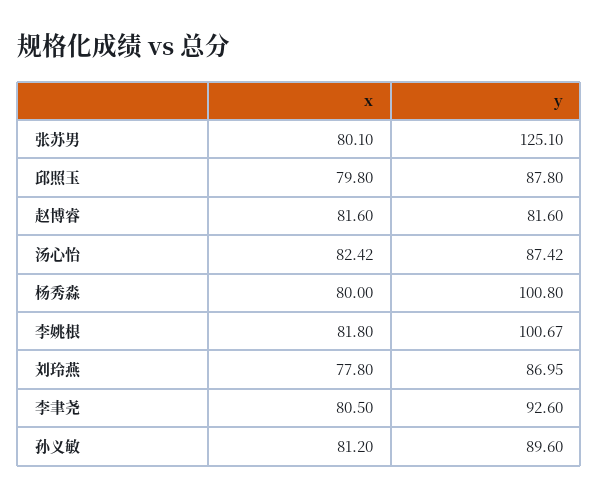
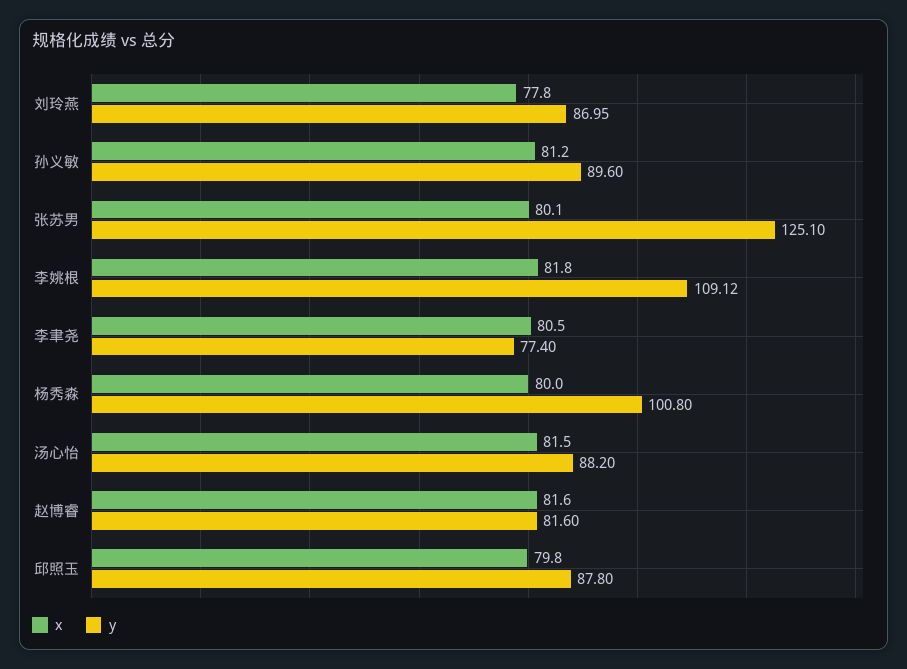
x, 汤心怡: 82.42 -> 81.5
y, 汤心怡: 87.42 -> 88.2
y, 李姚根: 100.67 -> 109.12
y, 李聿尧: 92.6 -> 77.4

